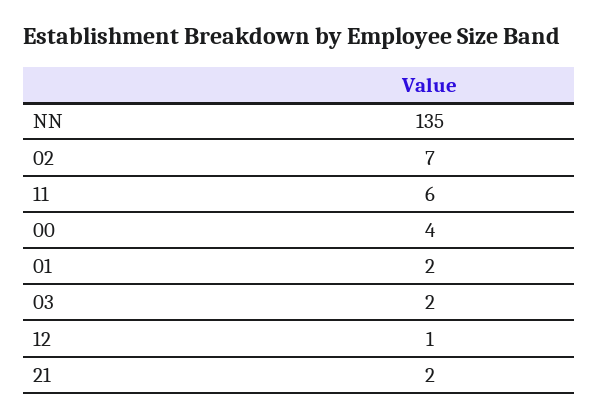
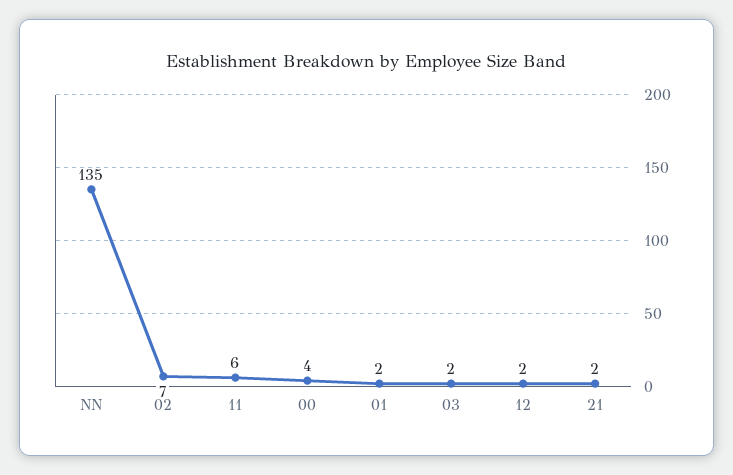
12: 1 -> 2

